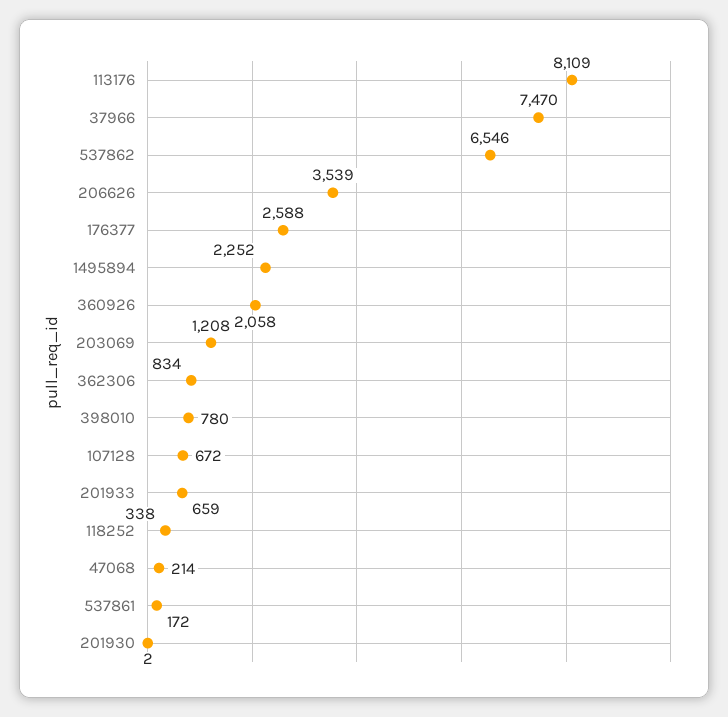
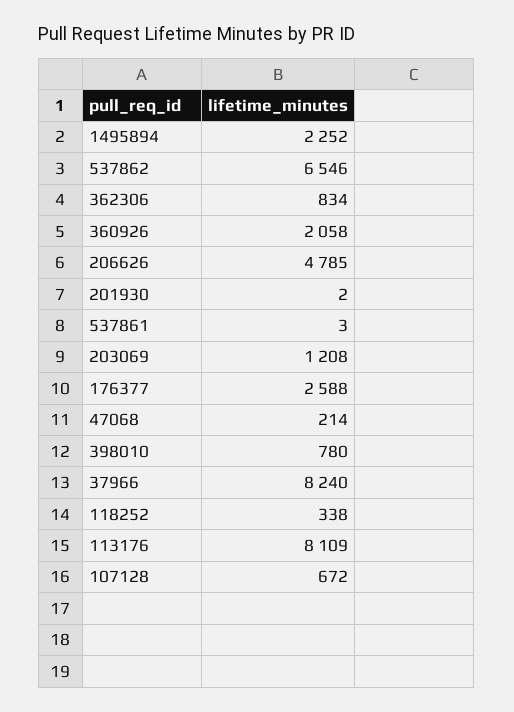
37966: 7470 -> 8240
206626: 3539 -> 4785
201933: 659 -> none
537861: 172 -> 3

